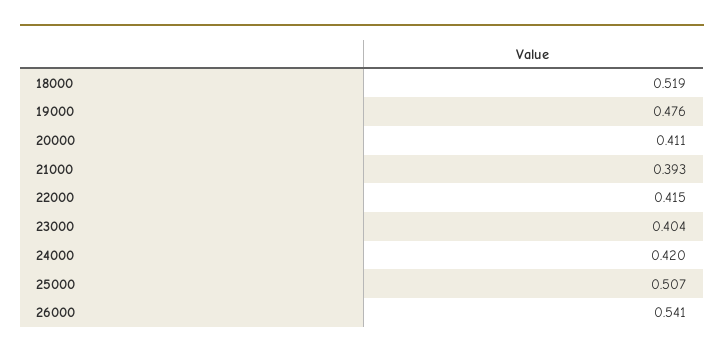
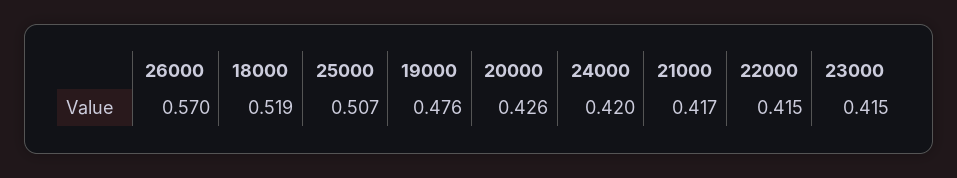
20000: 0.411 -> 0.426
21000: 0.393 -> 0.417
23000: 0.404 -> 0.415
26000: 0.541 -> 0.57

